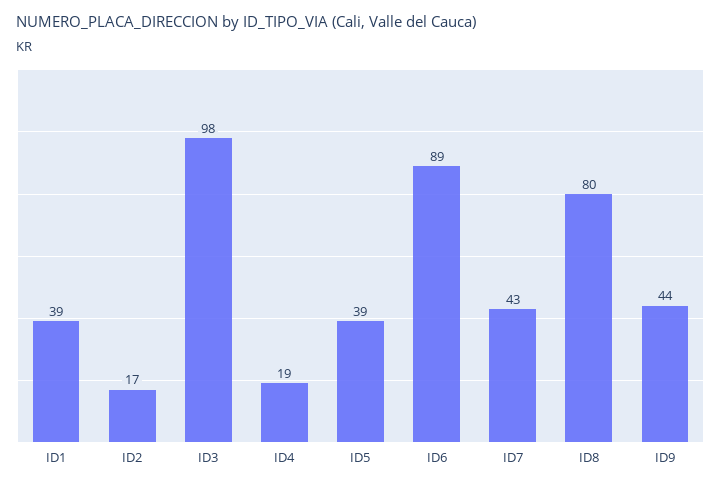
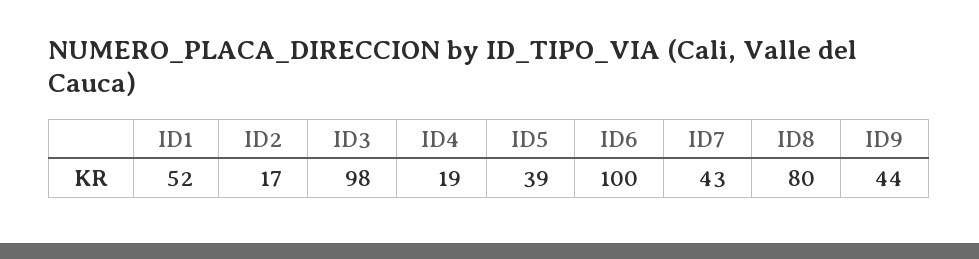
ID1: 39 -> 52
ID6: 89 -> 100

